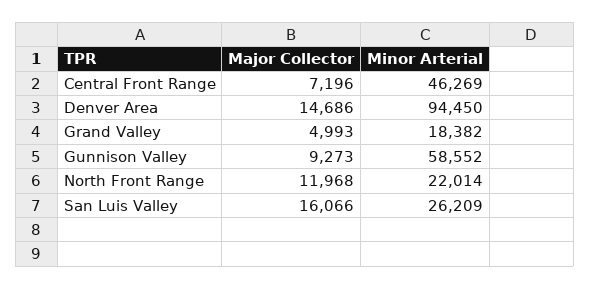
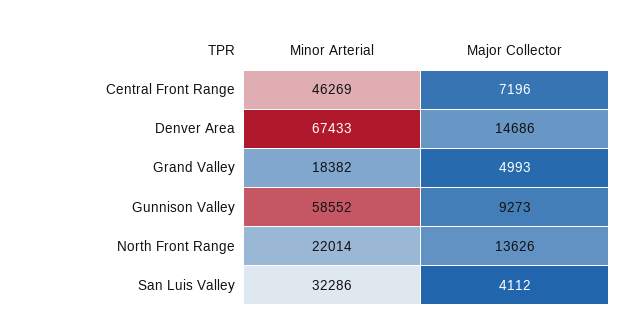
Minor Arterial, Denver Area: 94450 -> 67433
Major Collector, North Front Range: 11968 -> 13626
Major Collector, San Luis Valley: 16066 -> 4112
Minor Arterial, San Luis Valley: 26209 -> 32286

